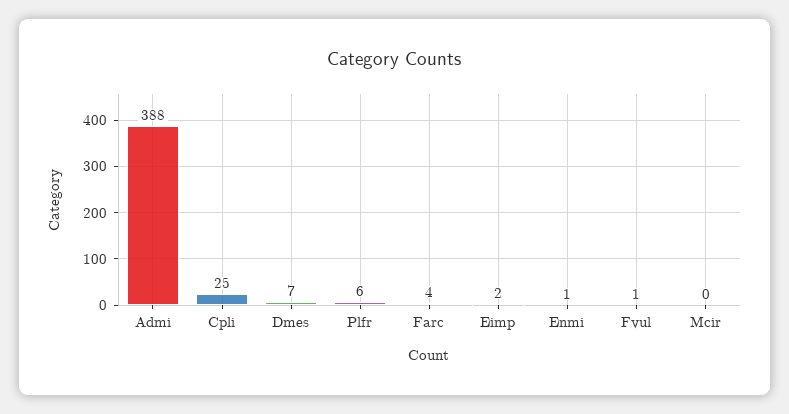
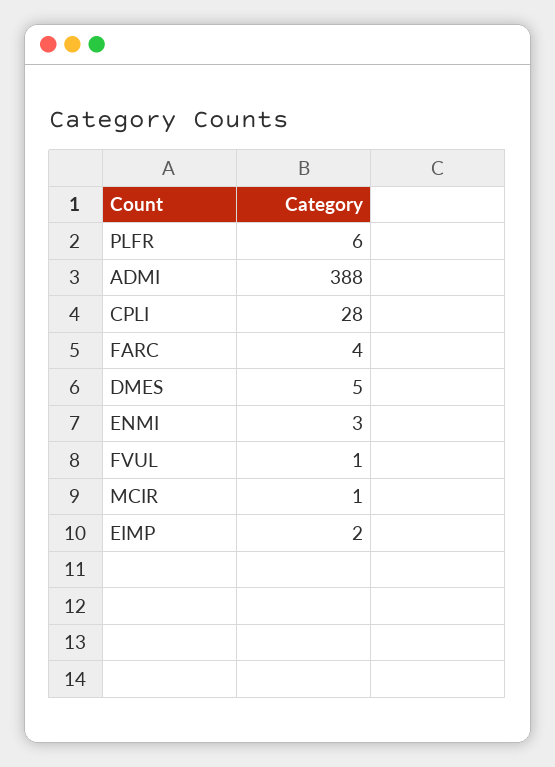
Cpli: 25 -> 28
Dmes: 7 -> 5
Enmi: 1 -> 3
Mcir: 0 -> 1

